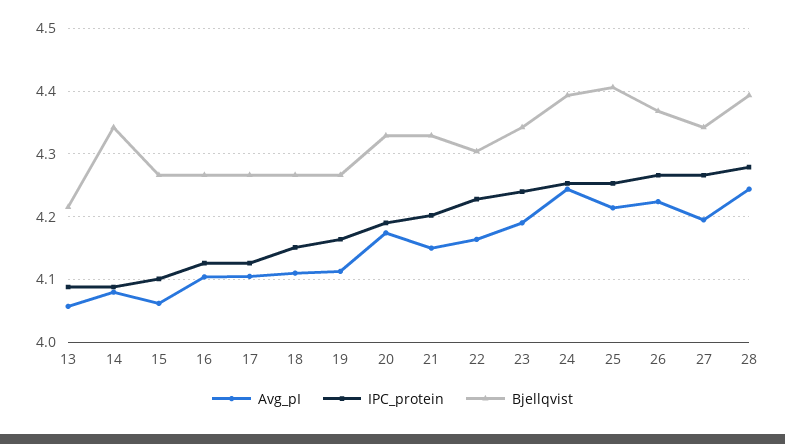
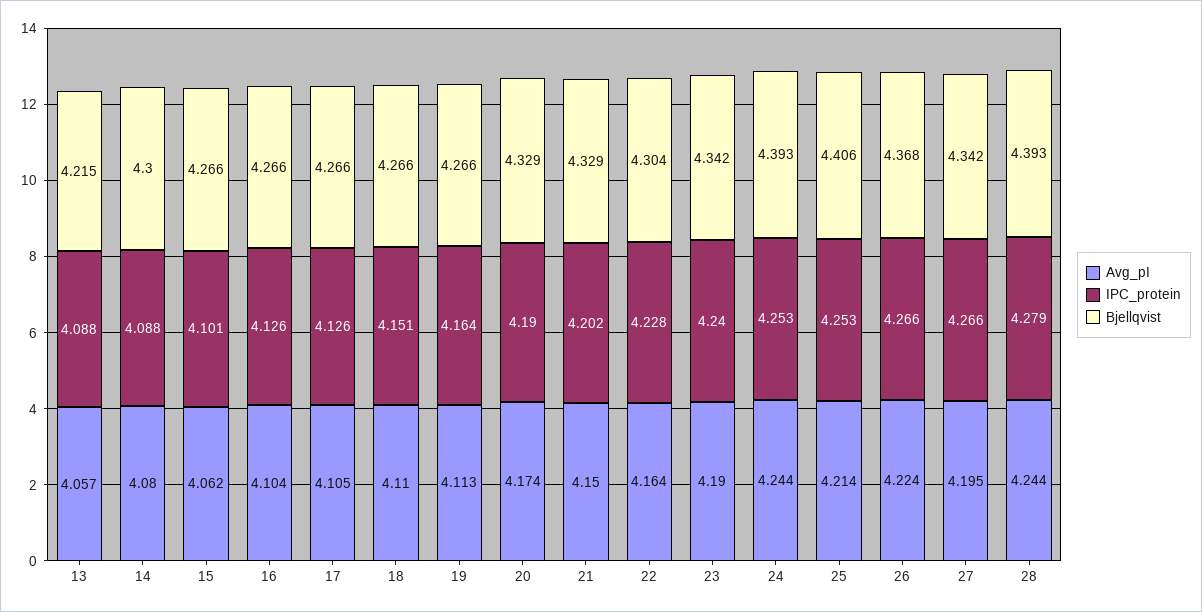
Bjellqvist, 14: 4.34 -> 4.3

